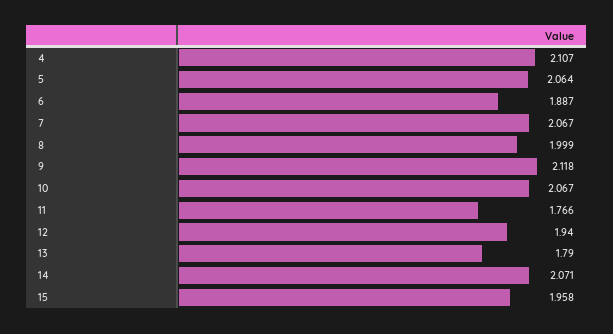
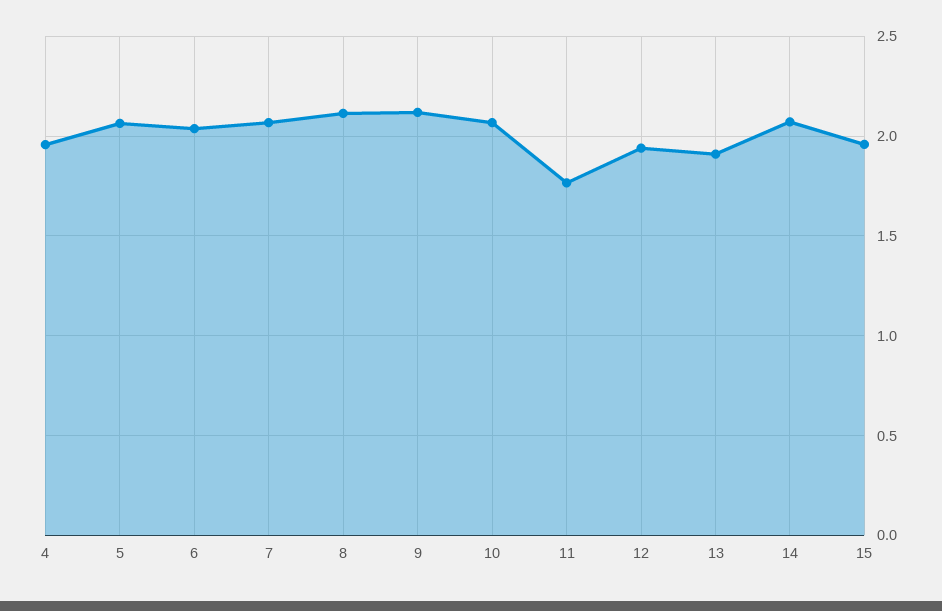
4: 2.107 -> 1.95
6: 1.887 -> 2.05
8: 1.999 -> 2.1
13: 1.79 -> 1.9

